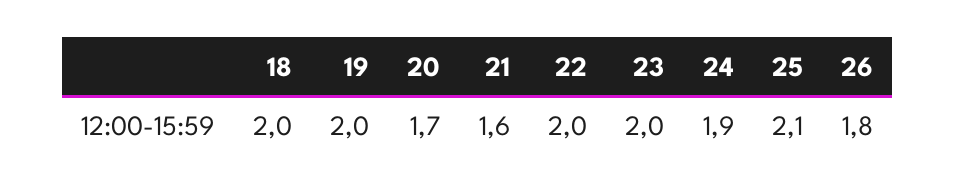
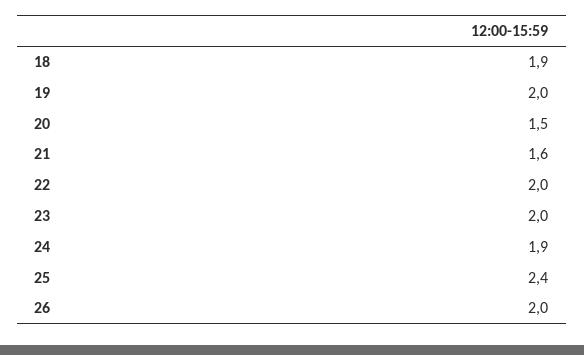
18: 2 -> 1.9
20: 1.7 -> 1.5
25: 2.1 -> 2.4
26: 1.8 -> 2

